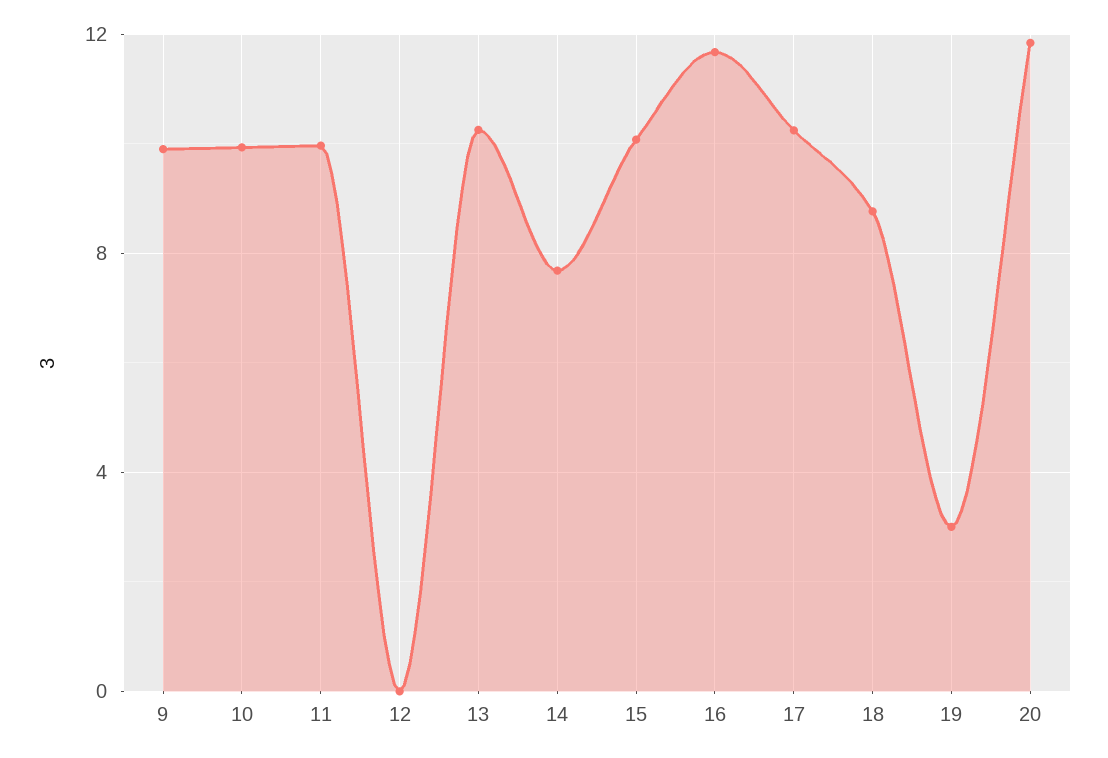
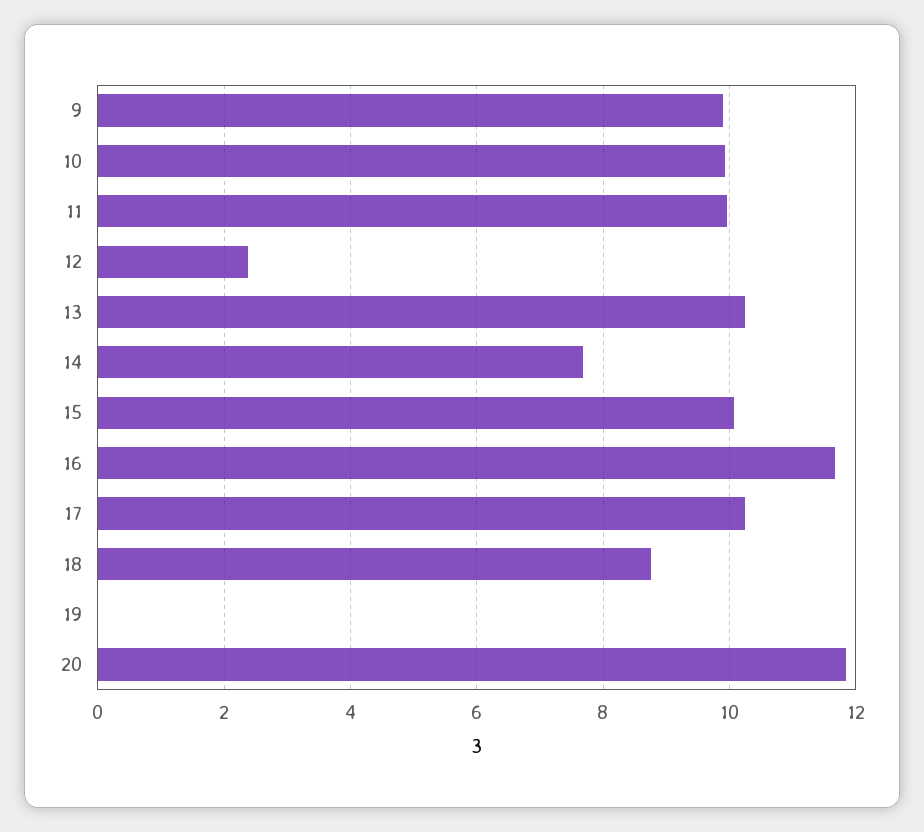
12: 0 -> 2.4
19: 3 -> 0

